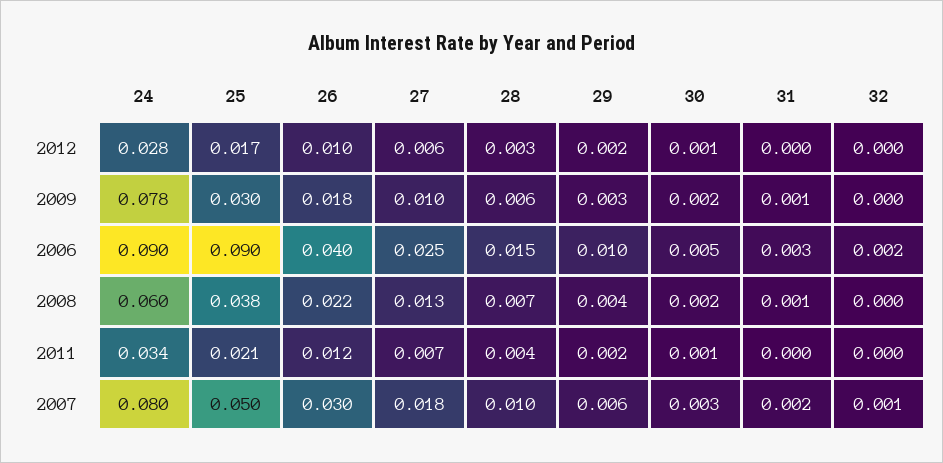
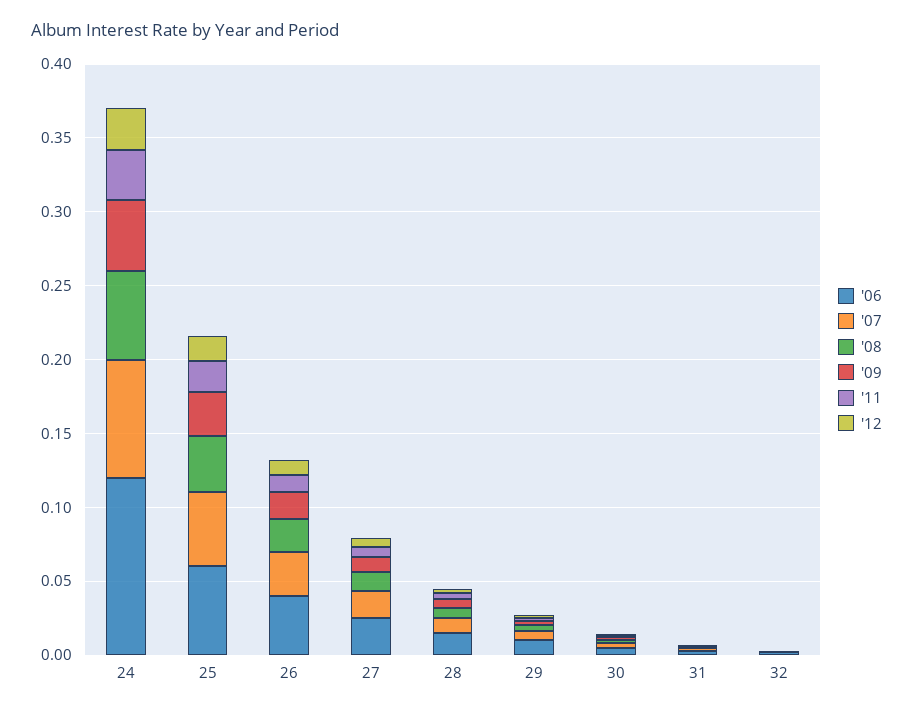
2009, 24: 0.078 -> 0.05
2006, 24: 0.09 -> 0.12
2006, 25: 0.09 -> 0.06

